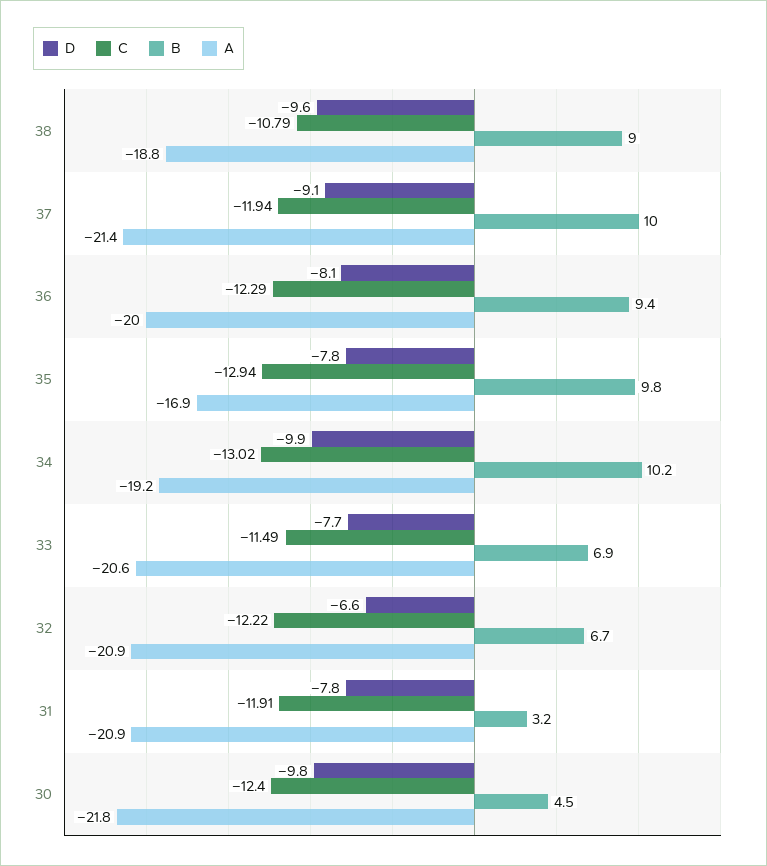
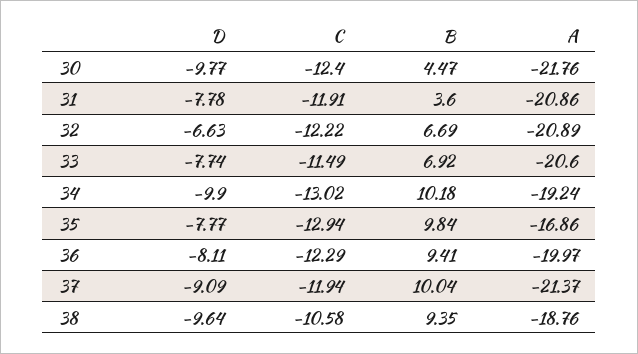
C, 38: -10.79 -> -10.58
B, 38: 9 -> 9.35
B, 31: 3.2 -> 3.6

